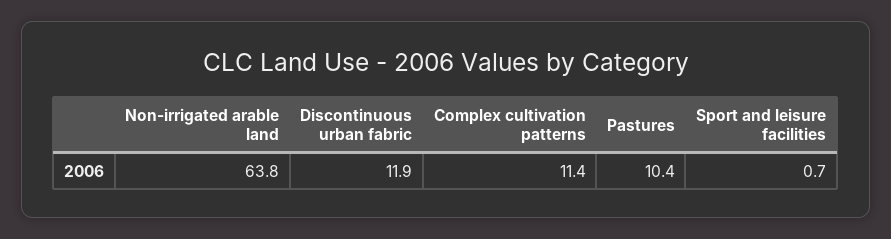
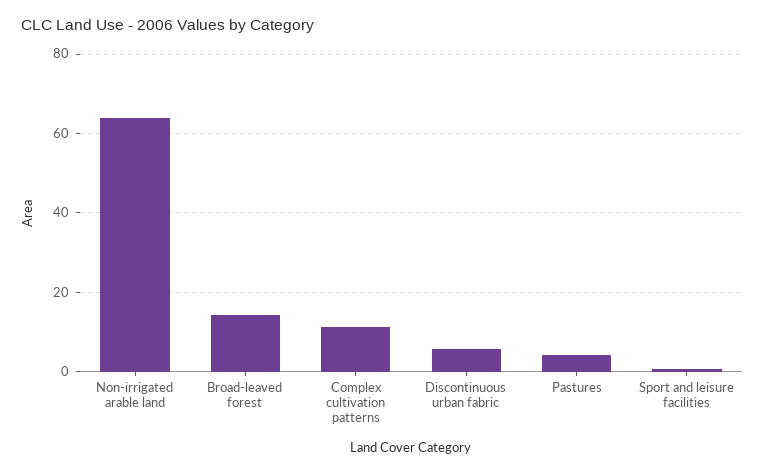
Discontinuous urban fabric: 11.9 -> 6
Pastures: 10.4 -> 4
Broad-leaved forest: none -> 14

